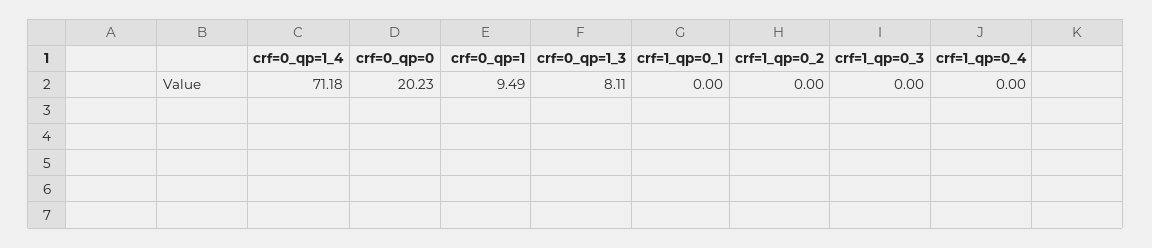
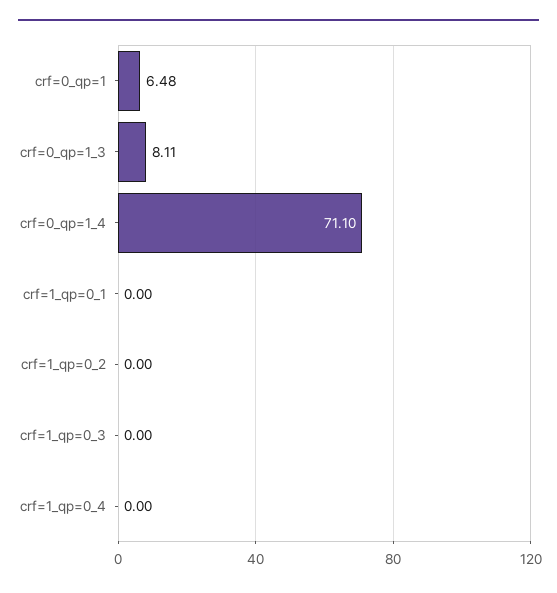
crf=0_qp=1_4: 71.18 -> 71.1
crf=0_qp=0: 20.23 -> none
crf=0_qp=1: 9.49 -> 6.48

